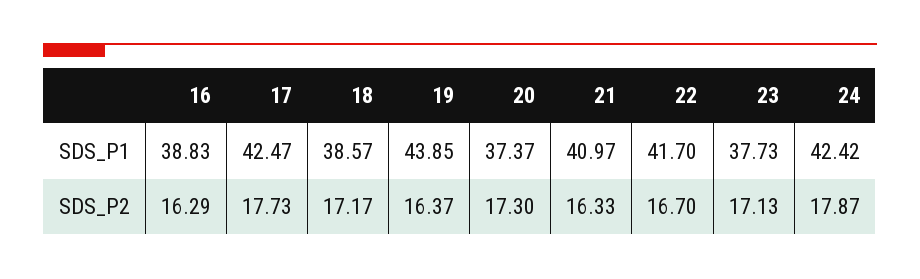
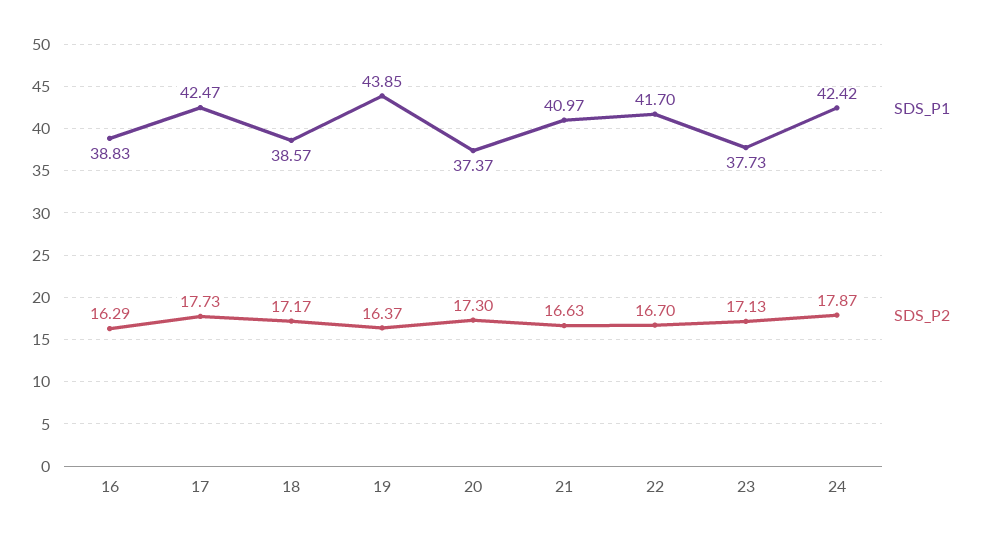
SDS_P2, 21: 16.33 -> 16.63

